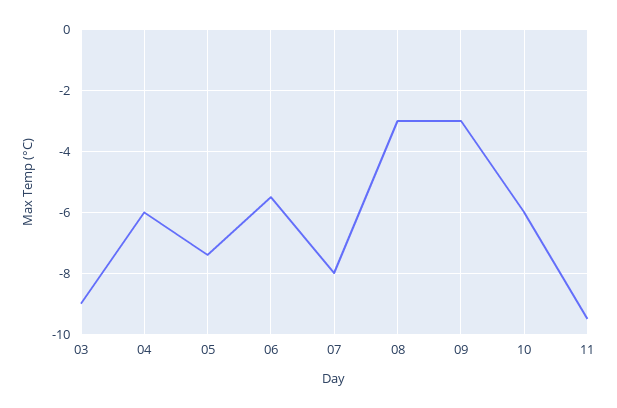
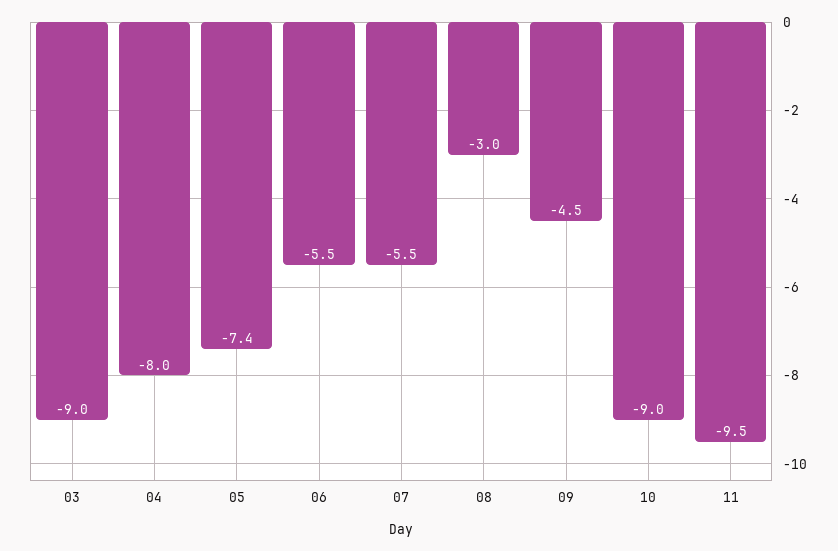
04: -6 -> -8
07: -8 -> -5.5
09: -3 -> -4.5
10: -6 -> -9

